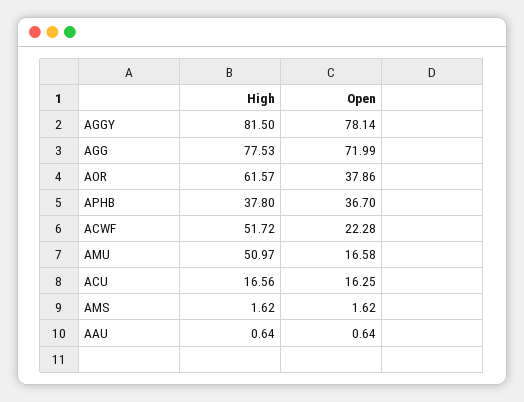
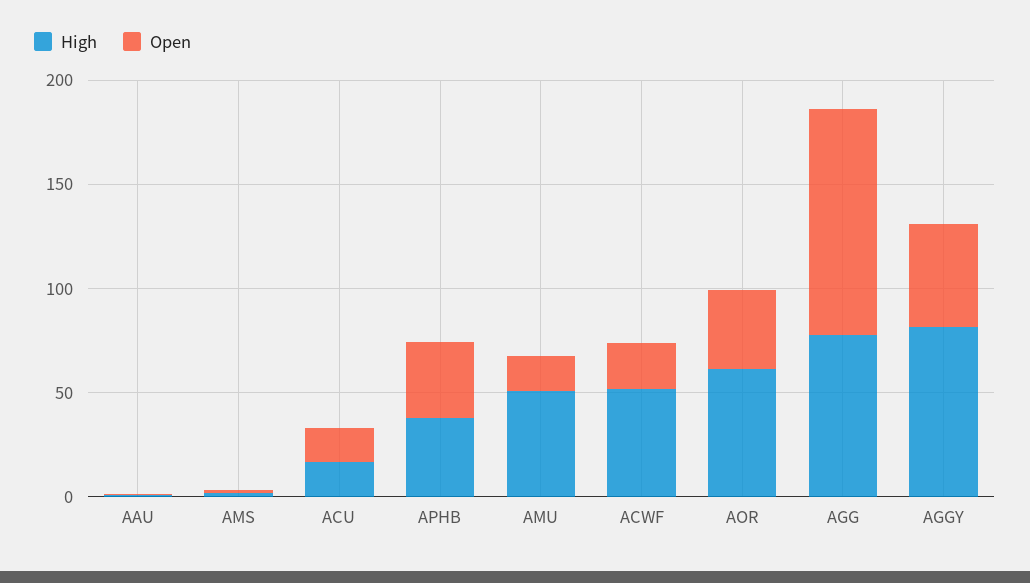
Open, AGGY: 78.14 -> 50
Open, AGG: 71.99 -> 110

